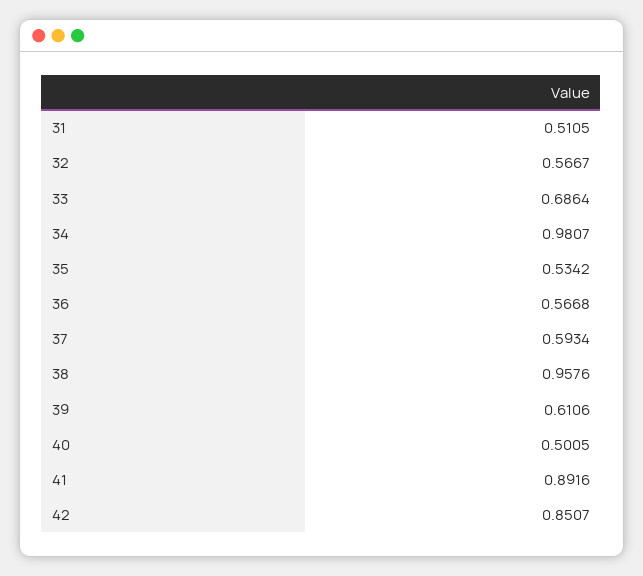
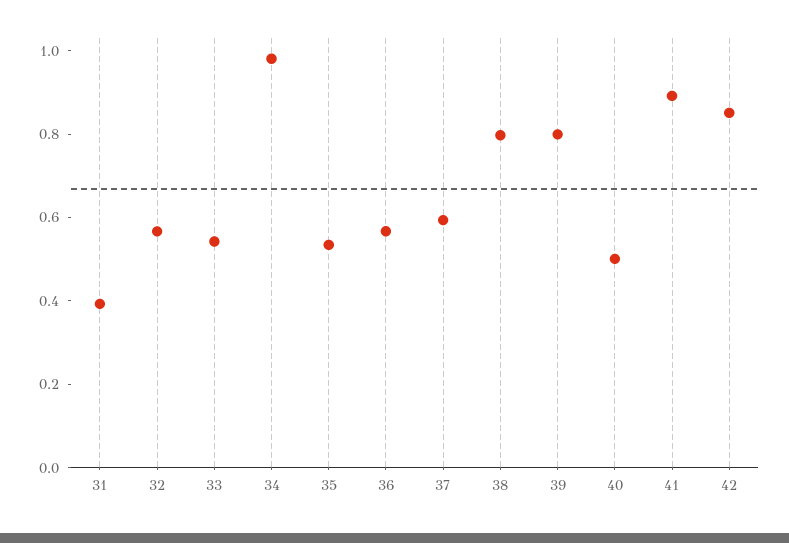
31: 0.5105 -> 0.4
33: 0.6864 -> 0.55
38: 0.9576 -> 0.8
39: 0.6106 -> 0.8

